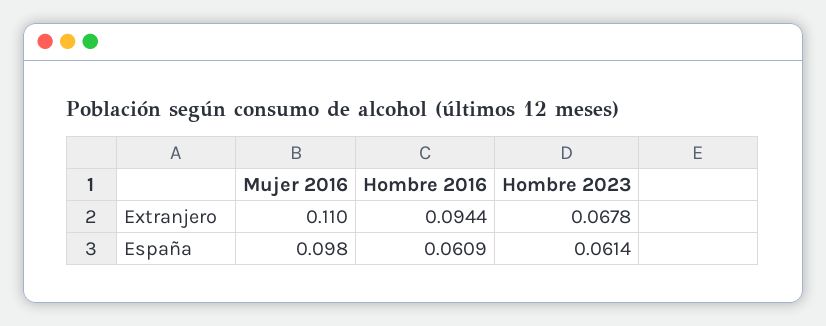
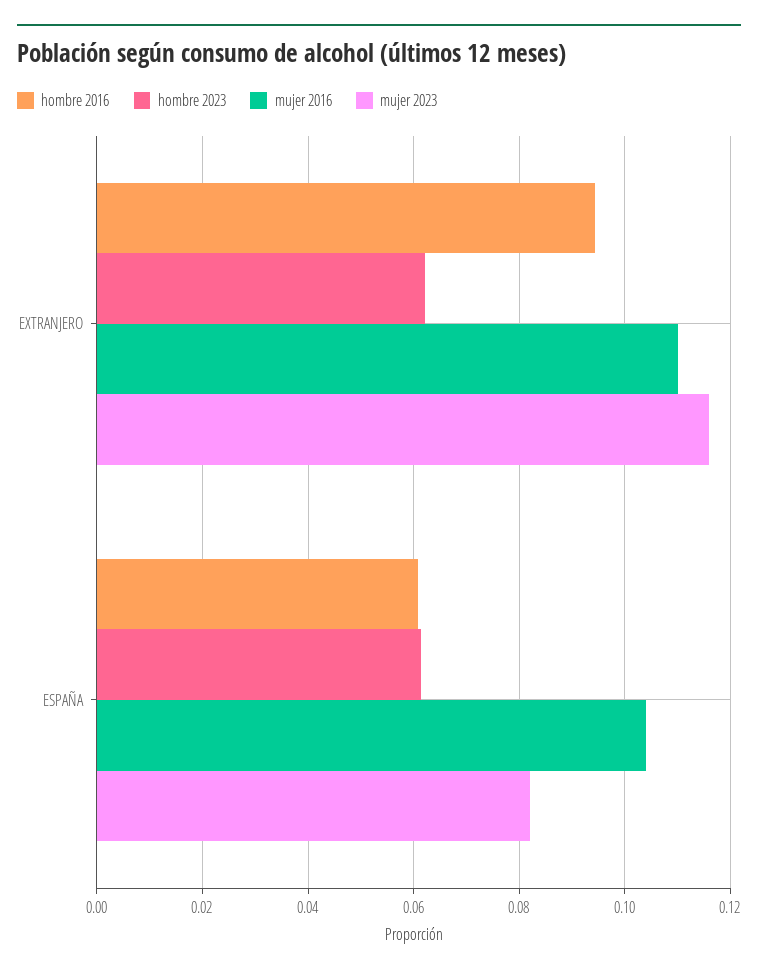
Hombre 2023, Extranjero: 0.0678 -> 0.062
Mujer 2016, España: 0.098 -> 0.104
mujer 2023, Extranjero: none -> 0.116
mujer 2023, España: none -> 0.082

